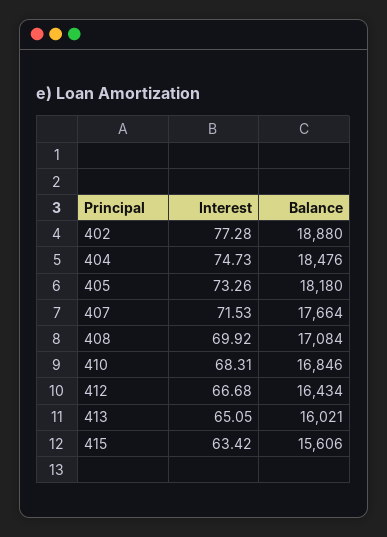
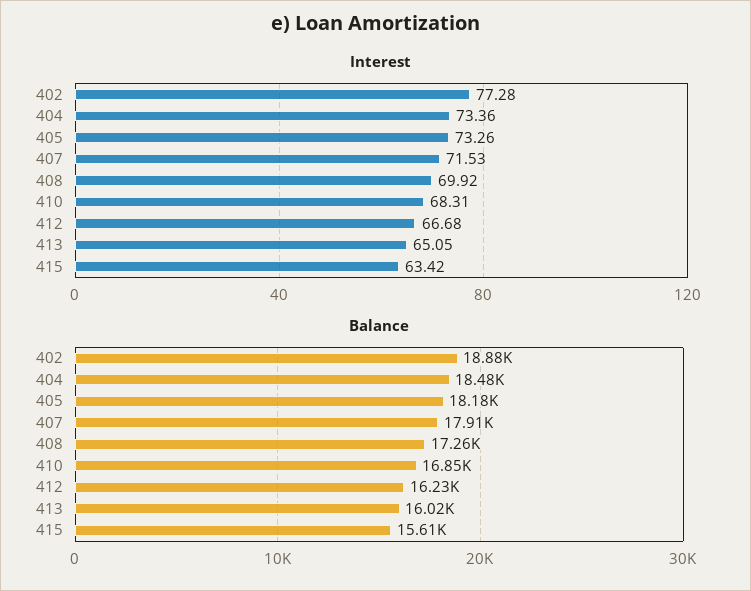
Interest, 404: 74.73 -> 73.36
Balance, 407: 17664 -> 17910
Balance, 408: 17084 -> 17260
Balance, 412: 16434 -> 16230

